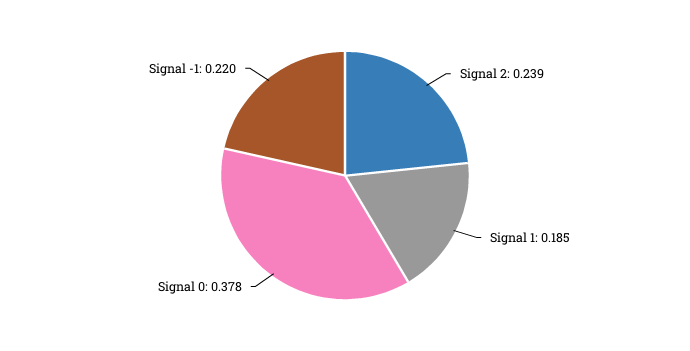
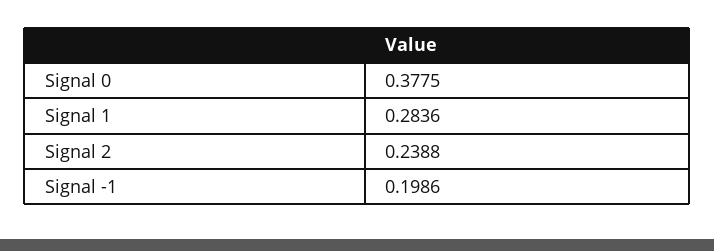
Signal 1: 0.185 -> 0.2836
Signal -1: 0.22 -> 0.1986

